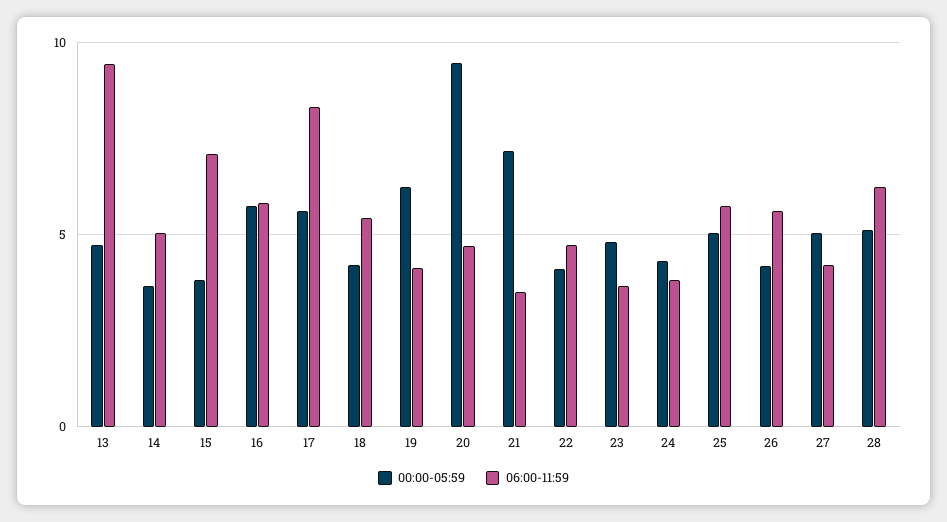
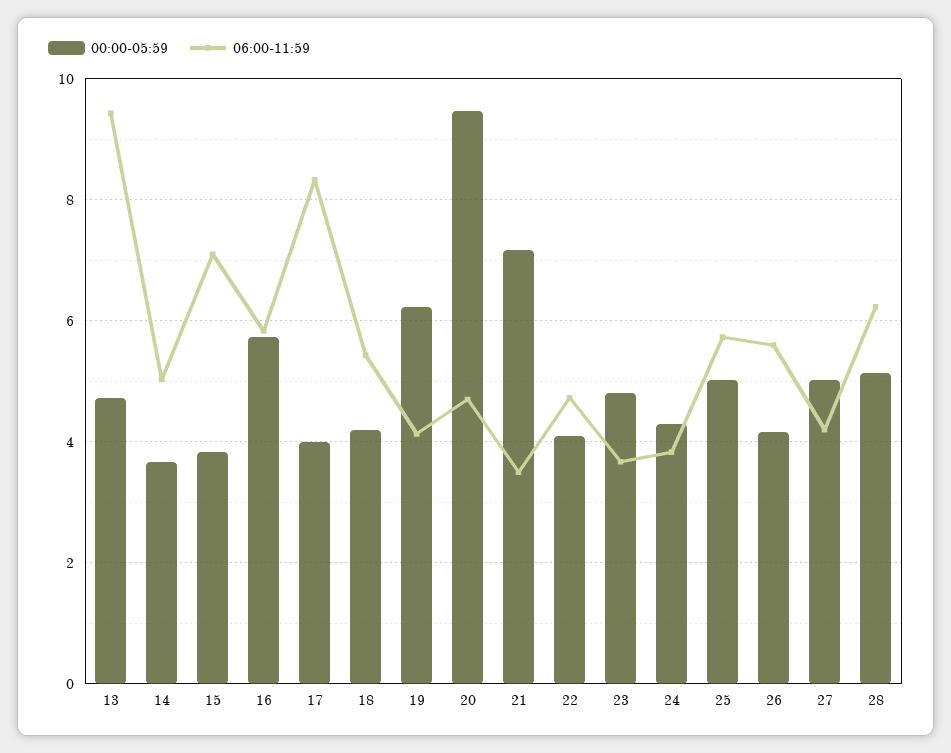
00:00-05:59, 17: 5.5 -> 4

